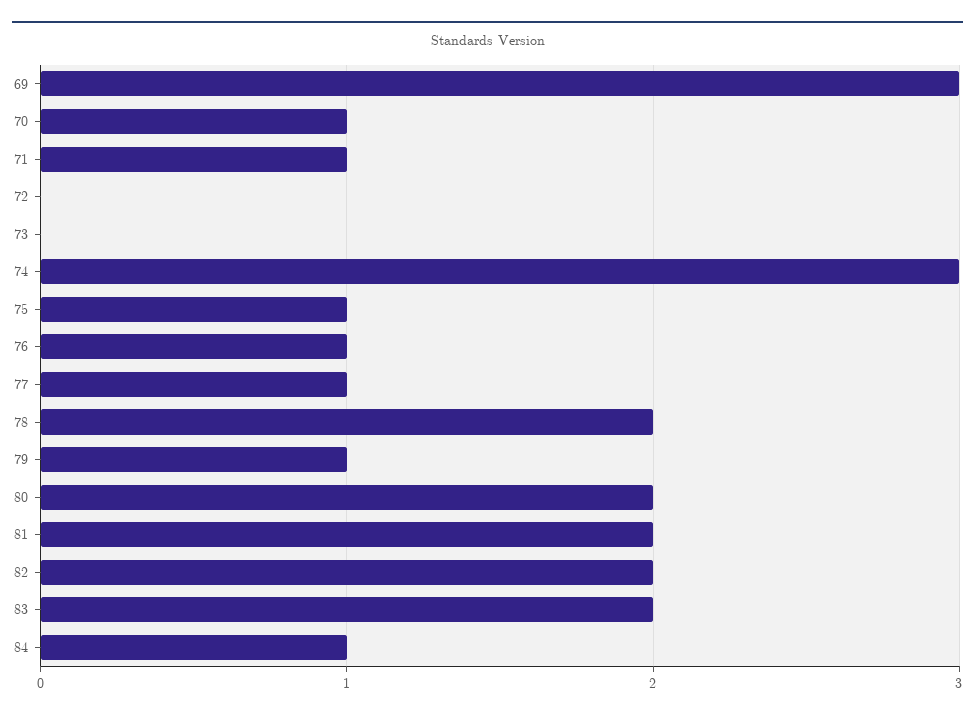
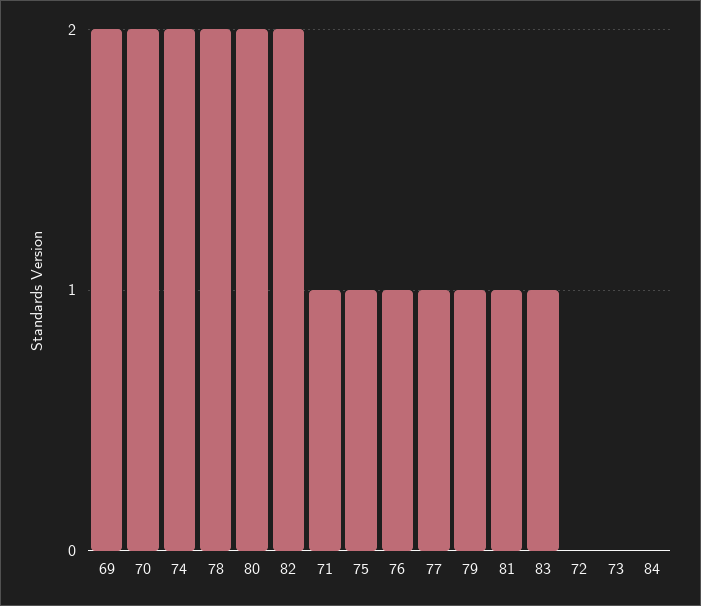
69: 3 -> 2
70: 1 -> 2
74: 3 -> 2
81: 2 -> 1
83: 2 -> 1
84: 1 -> 0

